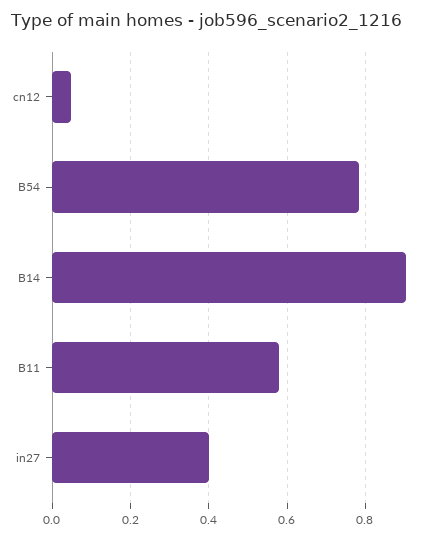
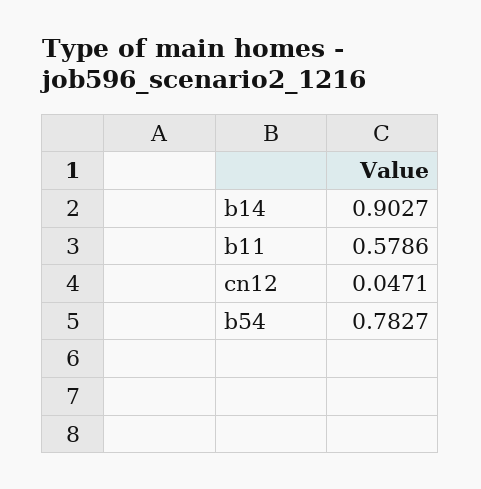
in27: 0.4 -> none

